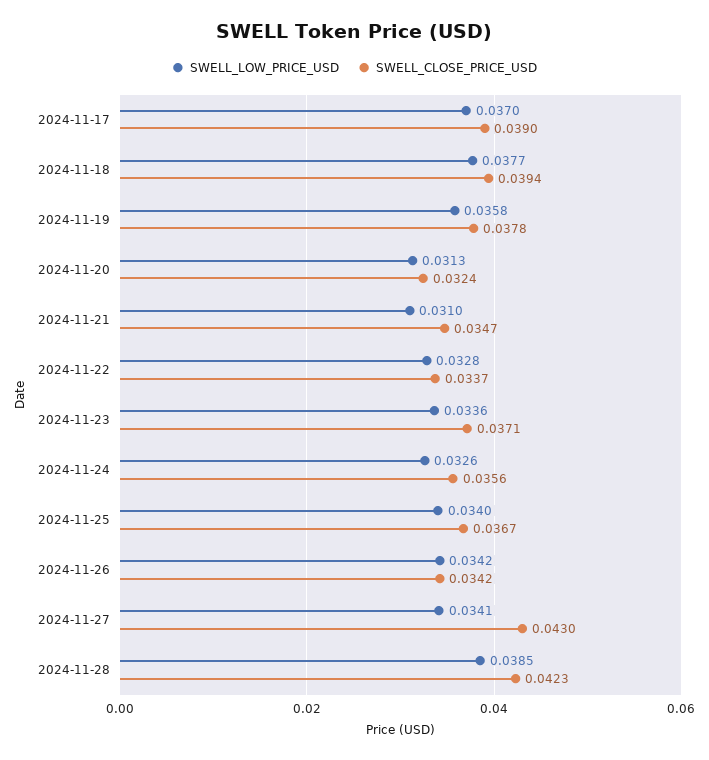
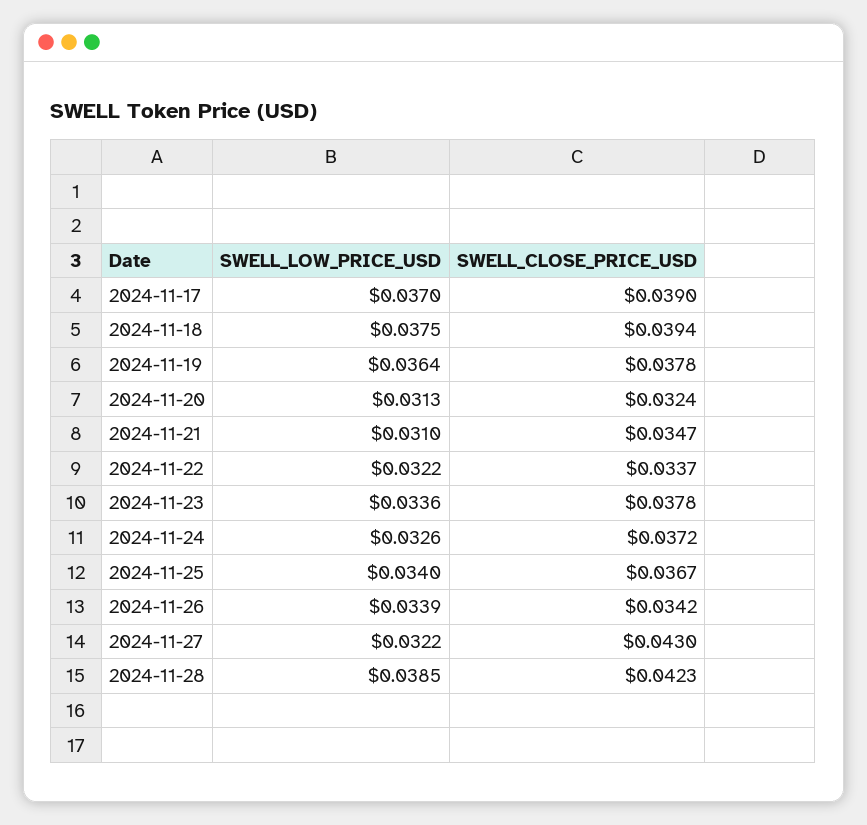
SWELL_LOW_PRICE_USD, 2024-11-18: 0.0377 -> 0.0375
SWELL_LOW_PRICE_USD, 2024-11-19: 0.0358 -> 0.0364
SWELL_LOW_PRICE_USD, 2024-11-22: 0.0328 -> 0.0322
SWELL_CLOSE_PRICE_USD, 2024-11-23: 0.0371 -> 0.0378
SWELL_CLOSE_PRICE_USD, 2024-11-24: 0.0356 -> 0.0372
SWELL_LOW_PRICE_USD, 2024-11-26: 0.0342 -> 0.0339
SWELL_LOW_PRICE_USD, 2024-11-27: 0.0341 -> 0.0322

